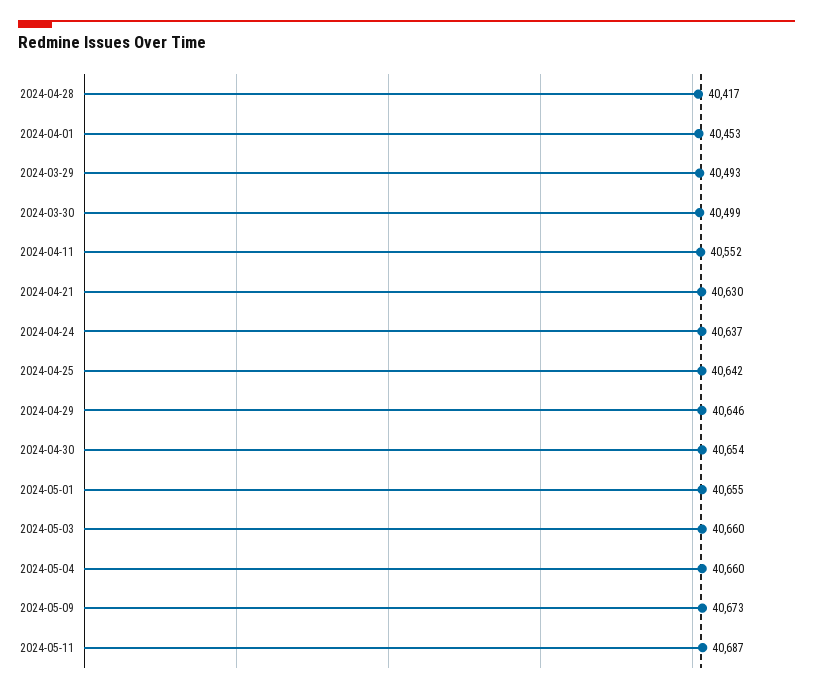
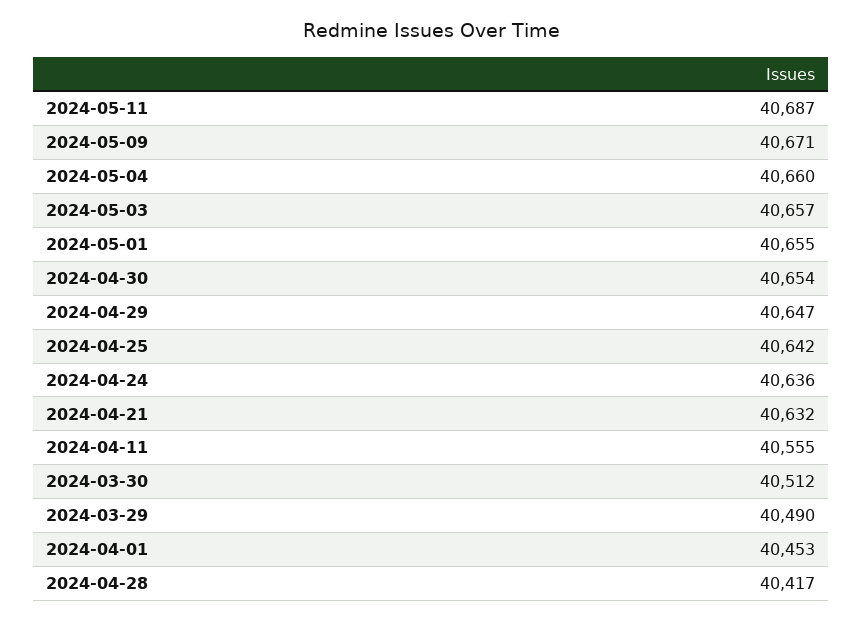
2024-03-29: 40493 -> 40490
2024-03-30: 40499 -> 40512
2024-04-11: 40552 -> 40555
2024-04-21: 40630 -> 40632
2024-04-24: 40637 -> 40636
2024-04-29: 40646 -> 40647
2024-05-03: 40660 -> 40657
2024-05-09: 40673 -> 40671

